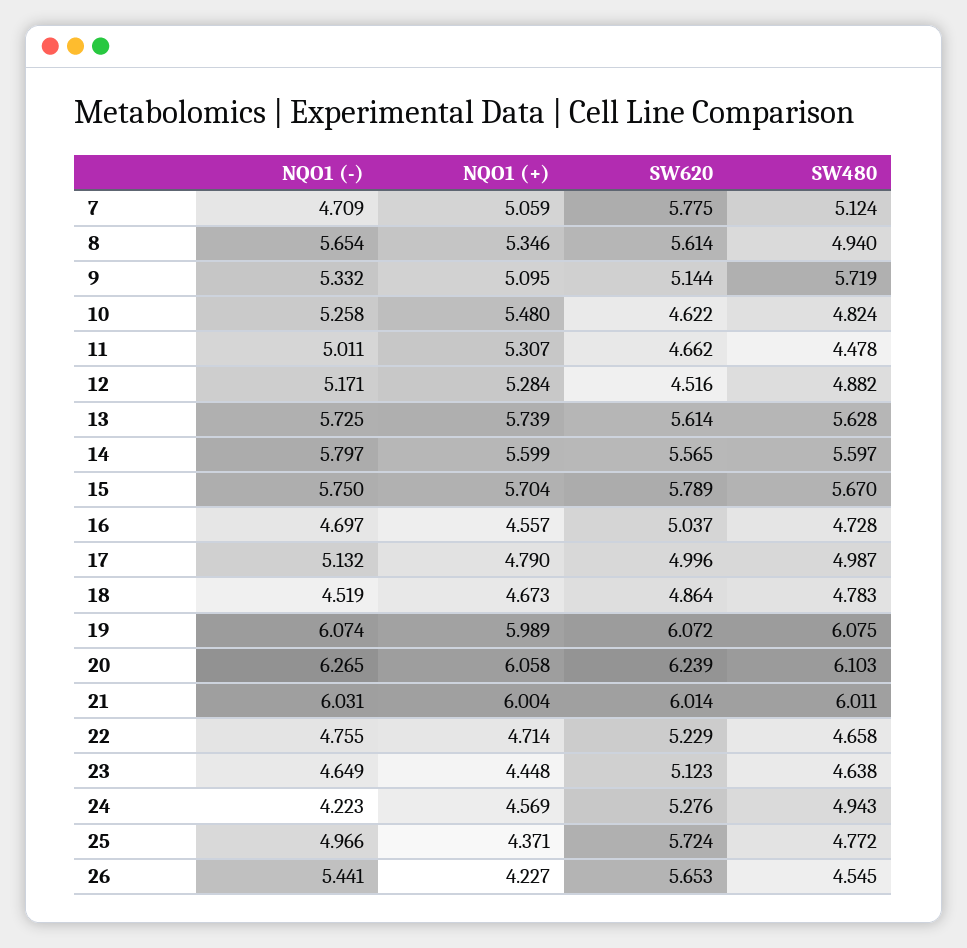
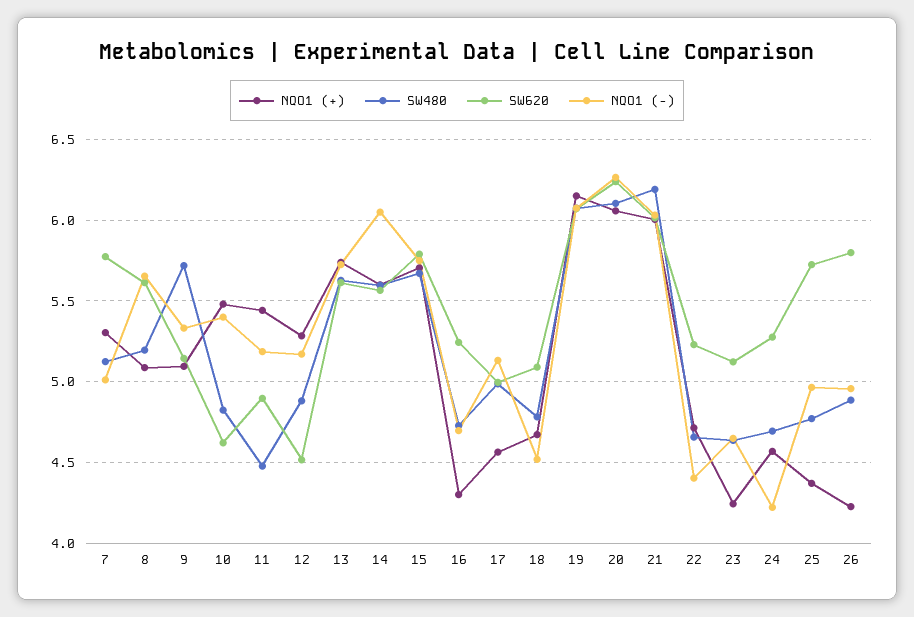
NQO1 (-), 7: 4.709 -> 5
NQO1 (+), 7: 5.059 -> 5.3
NQO1 (+), 8: 5.346 -> 5.1
SW480, 8: 4.94 -> 5.2
NQO1 (-), 10: 5.258 -> 5.4
NQO1 (-), 11: 5.011 -> 5.2
NQO1 (+), 11: 5.307 -> 5.45
SW620, 11: 4.662 -> 4.9
NQO1 (-), 14: 5.797 -> 6.05
NQO1 (+), 16: 4.557 -> 4.3
SW620, 16: 5.037 -> 5.25
NQO1 (+), 17: 4.79 -> 4.55
SW620, 18: 4.864 -> 5.1
NQO1 (+), 19: 5.989 -> 6.15
SW480, 21: 6.011 -> 6.2
NQO1 (-), 22: 4.755 -> 4.4
NQO1 (+), 23: 4.448 -> 4.25
SW480, 24: 4.943 -> 4.7
NQO1 (-), 26: 5.441 -> 4.95
SW620, 26: 5.653 -> 5.8
SW480, 26: 4.545 -> 4.9

